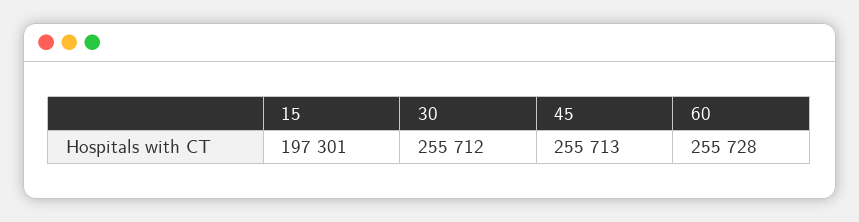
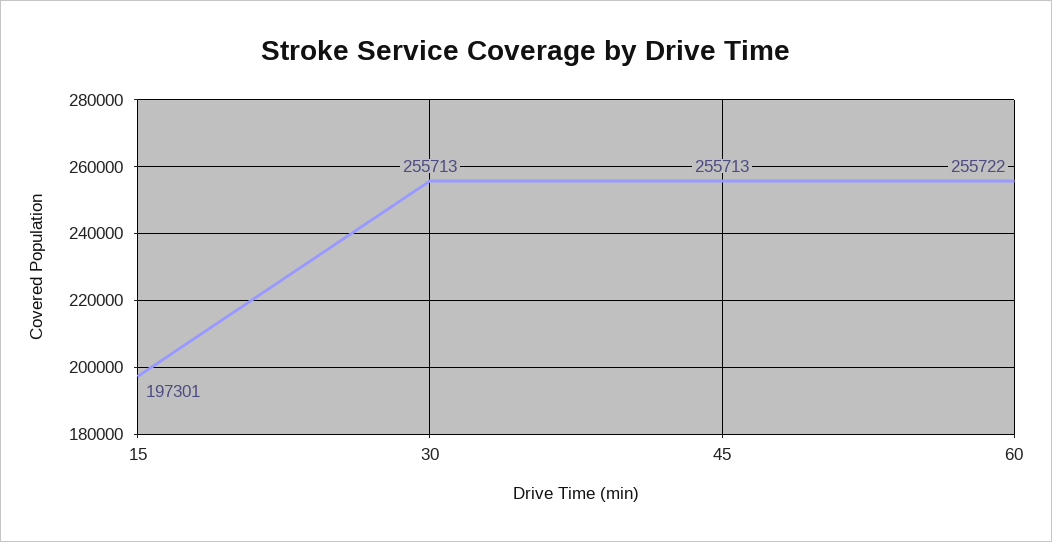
30: 255712 -> 255713
60: 255728 -> 255722

